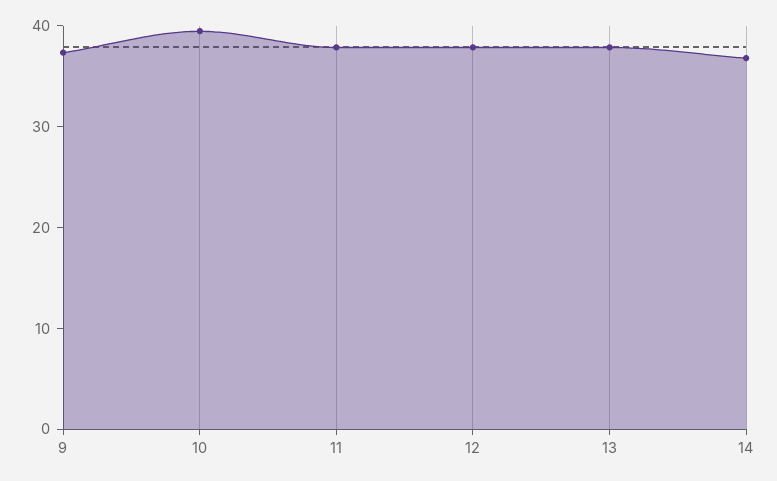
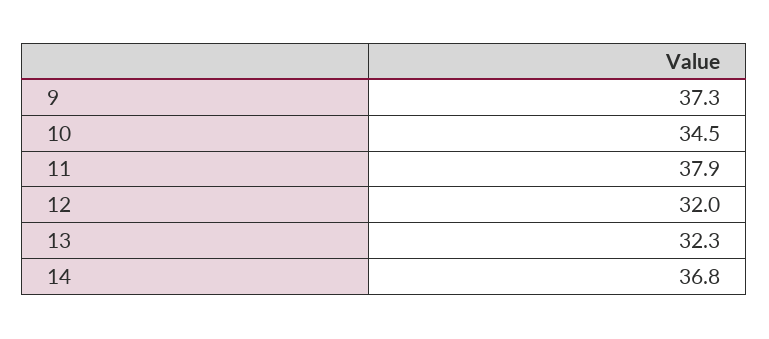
10: 40 -> 34.5
12: 38 -> 32
13: 38 -> 32.3

